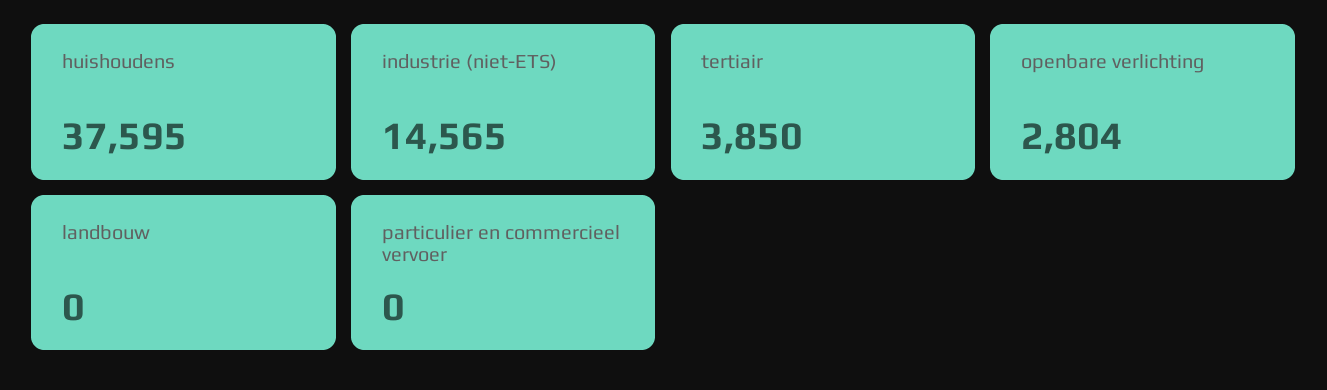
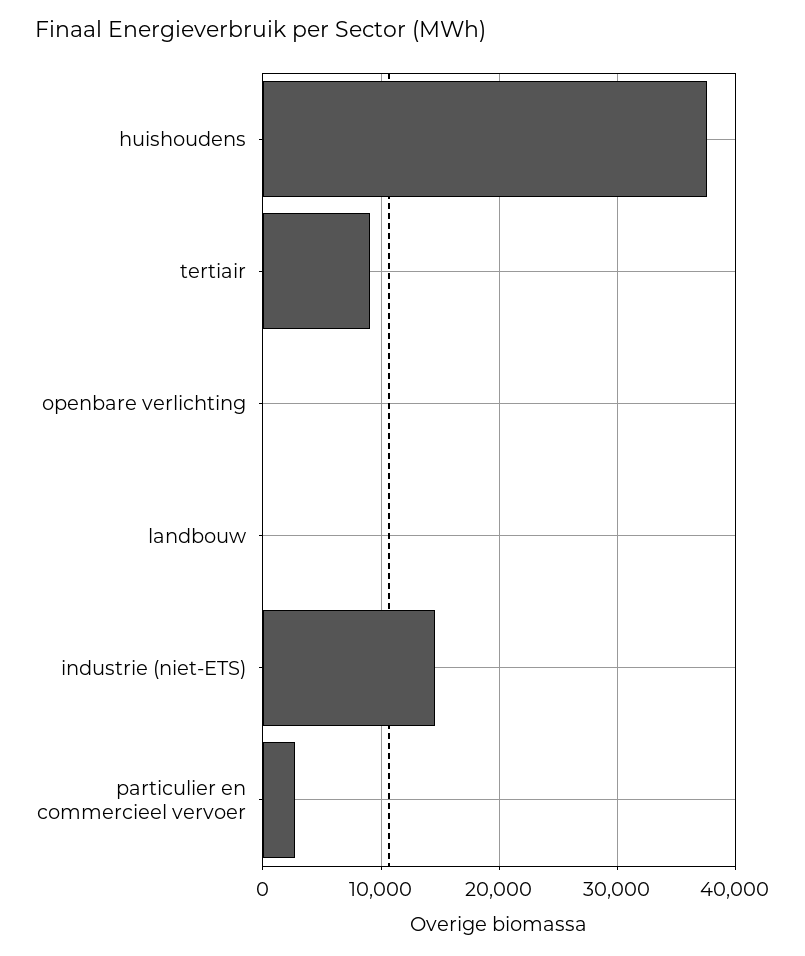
tertiair: 3850 -> 9000
openbare verlichting: 2804 -> 0
particulier en commercieel vervoer: 0 -> 3000

